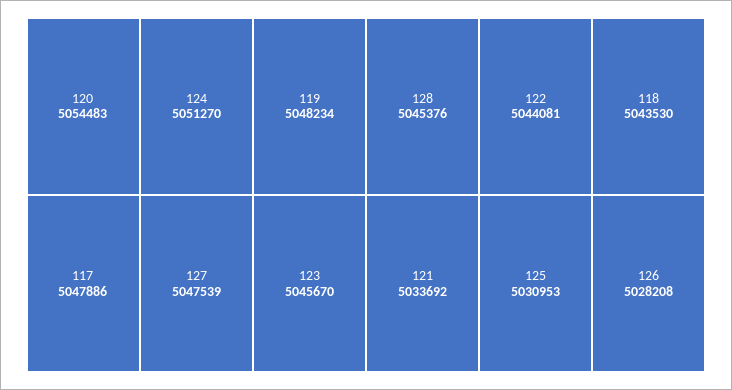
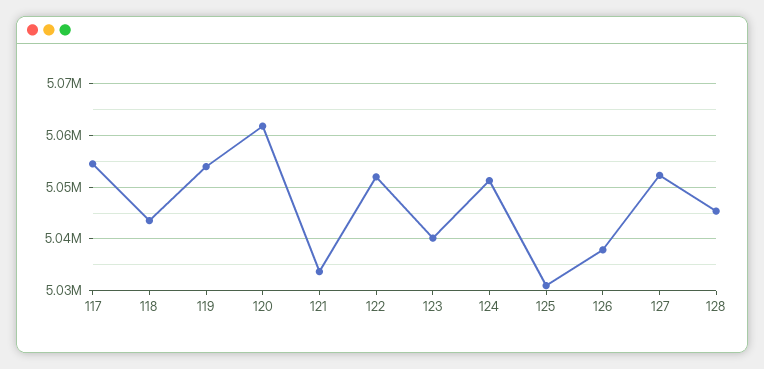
120: 5054483 -> 5062000
119: 5048234 -> 5054000
117: 5047886 -> 5054000
127: 5047539 -> 5052000
123: 5045670 -> 5040000
122: 5044081 -> 5052000
126: 5028208 -> 5038000

